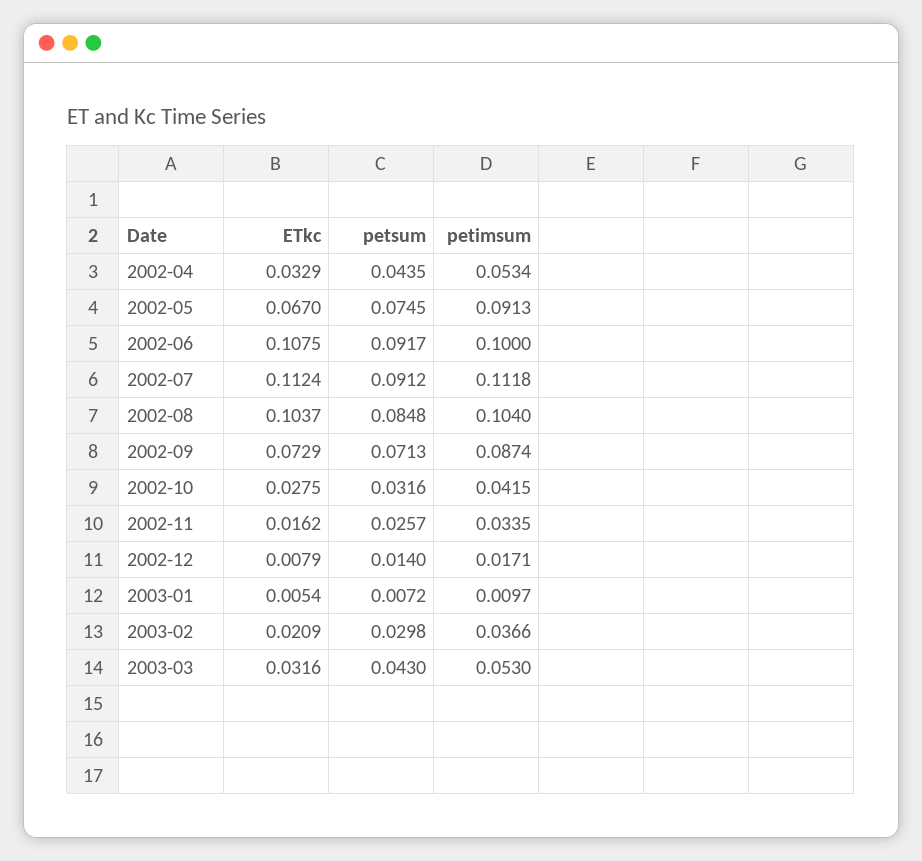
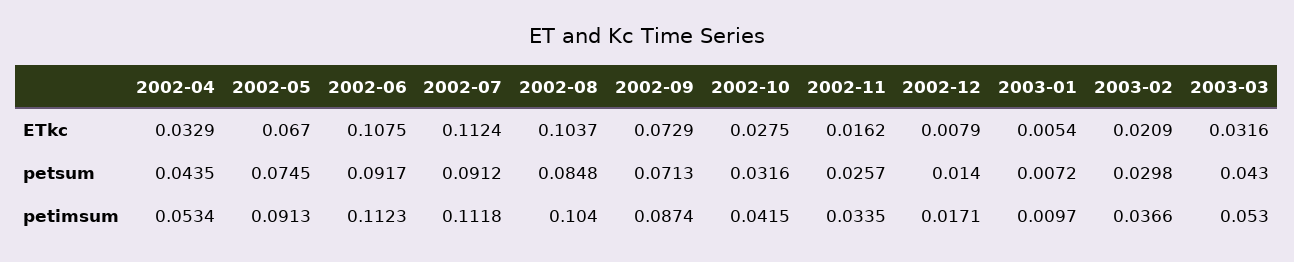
petimsum, 2002-06: 0.1 -> 0.1123

